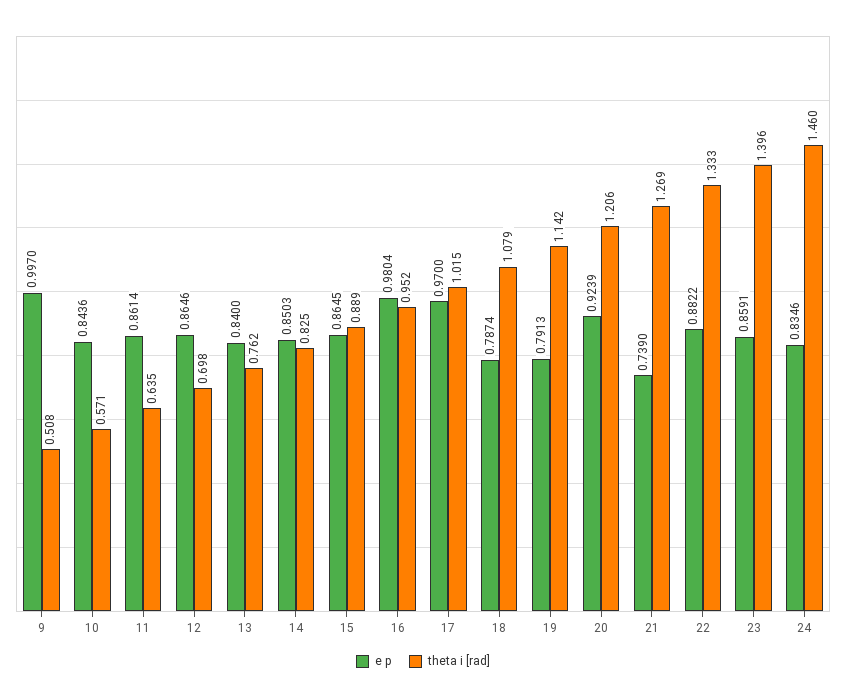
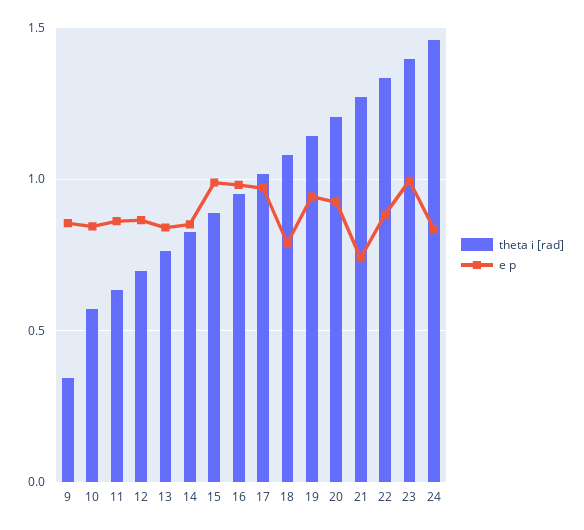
e p, 9: 0.997 -> 0.85
theta i [rad], 9: 0.508 -> 0.35
e p, 15: 0.8645 -> 1
e p, 19: 0.7913 -> 0.95
e p, 23: 0.8591 -> 1

